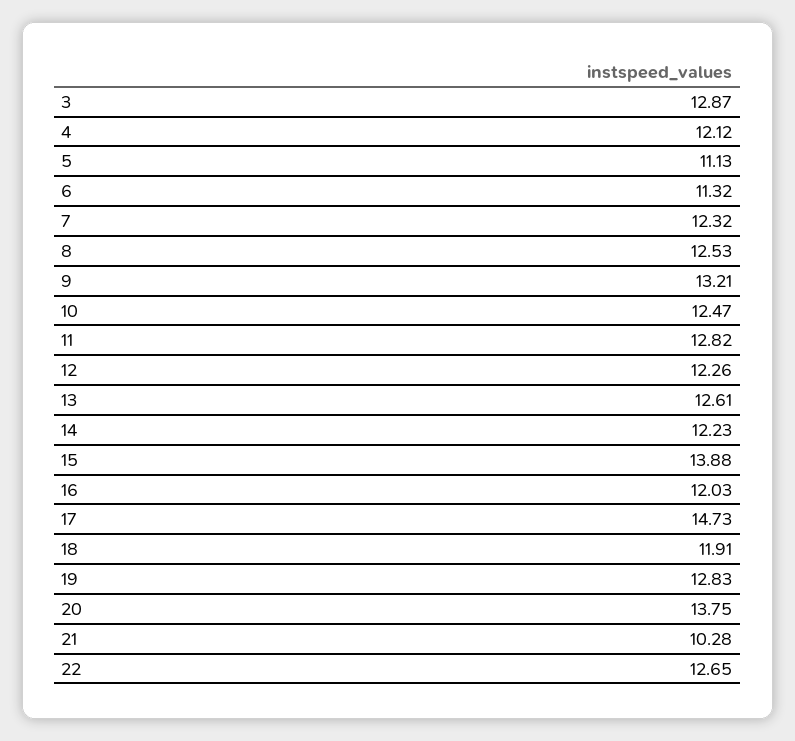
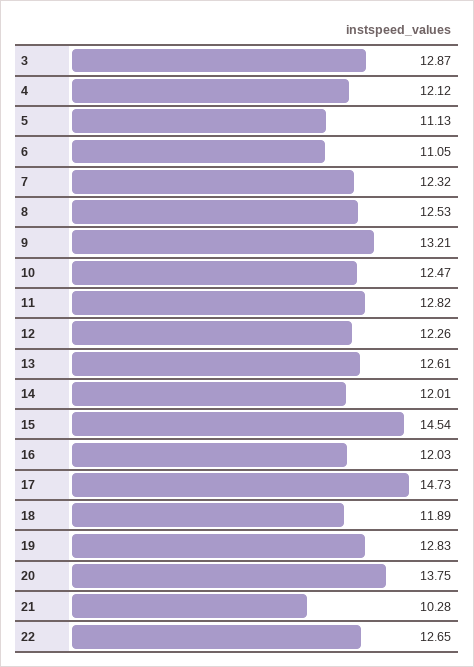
6: 11.32 -> 11.05
14: 12.23 -> 12.01
15: 13.88 -> 14.54
18: 11.91 -> 11.89

